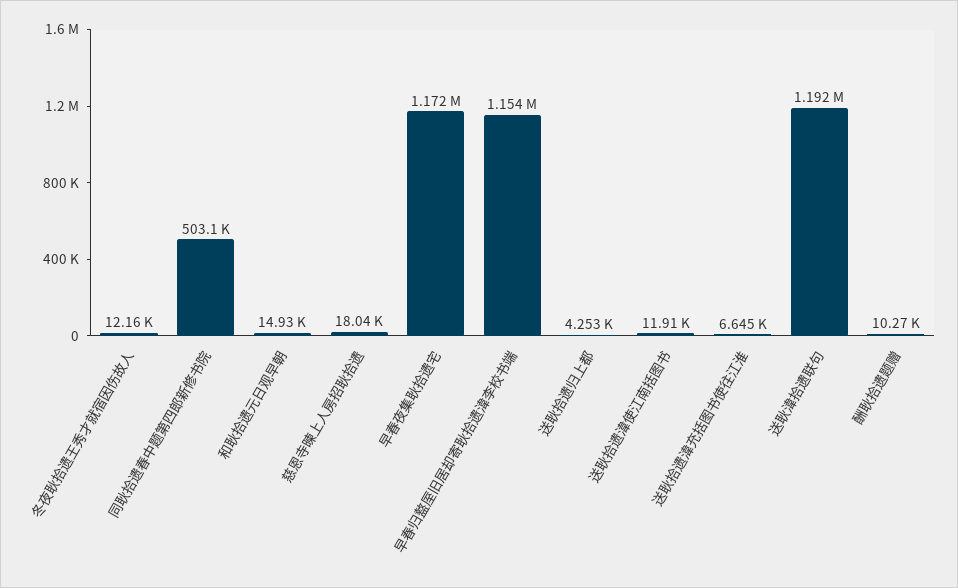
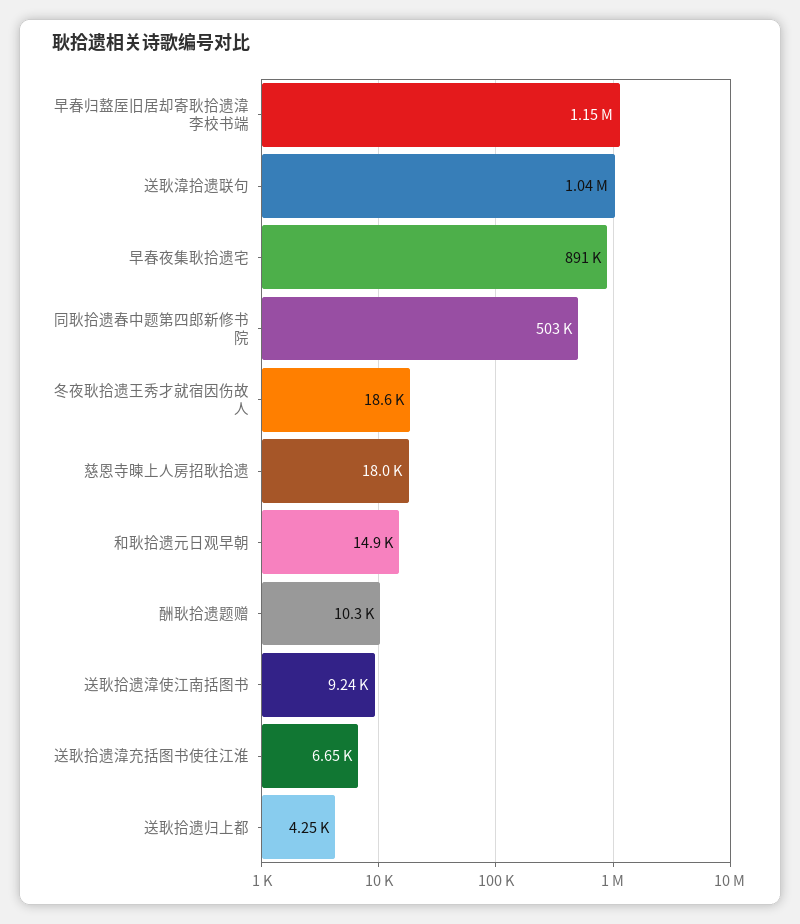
冬夜耿拾遗王秀才就宿因伤故人: 12160 -> 18600
早春夜集耿拾遗宅: 1172000 -> 891000
送耿拾遗湋使江南括图书: 11910 -> 9240
送耿湋拾遗联句: 1192000 -> 1040000

